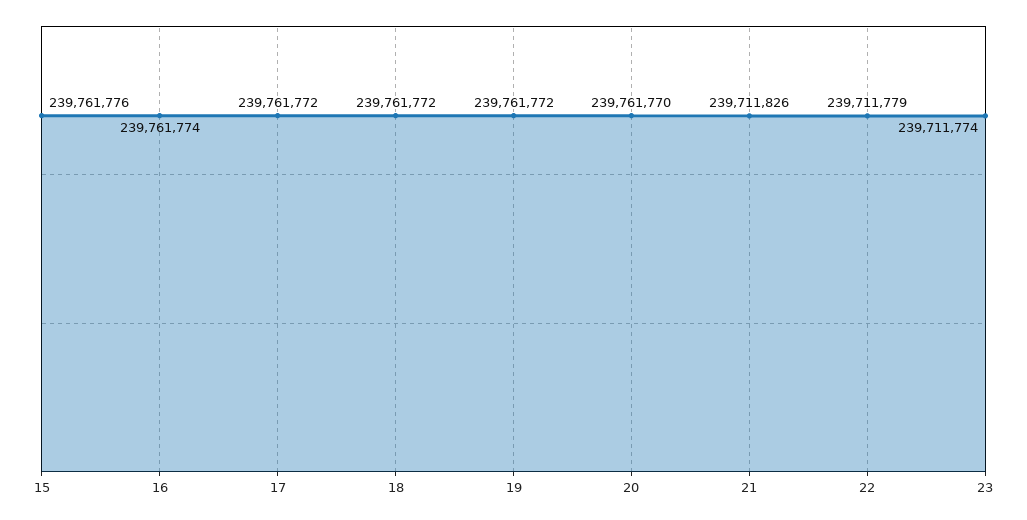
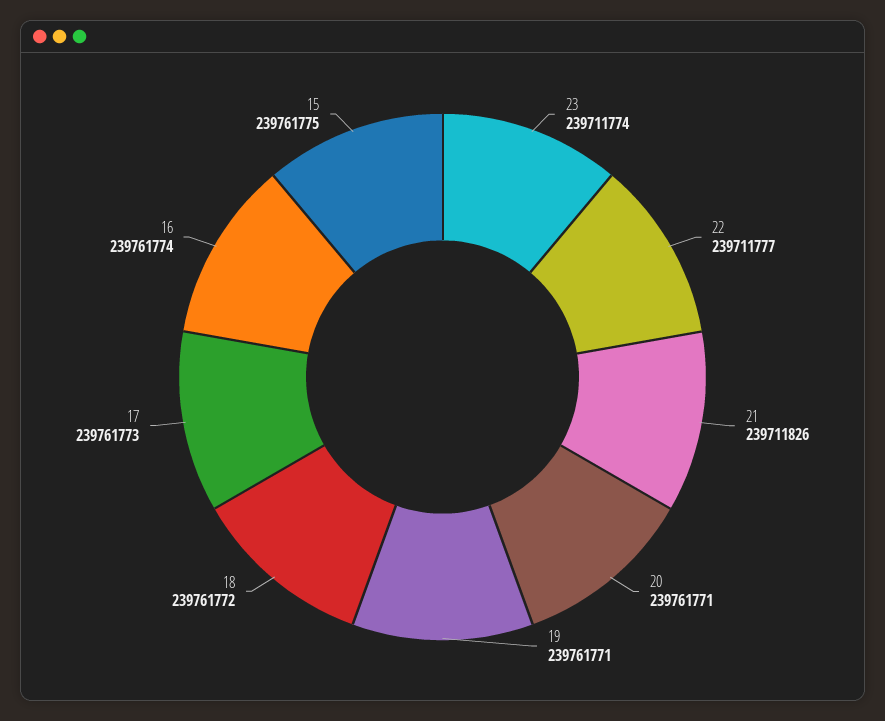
15: 239761776 -> 239761775
17: 239761772 -> 239761773
19: 239761772 -> 239761771
20: 239761770 -> 239761771
22: 239711779 -> 239711777

